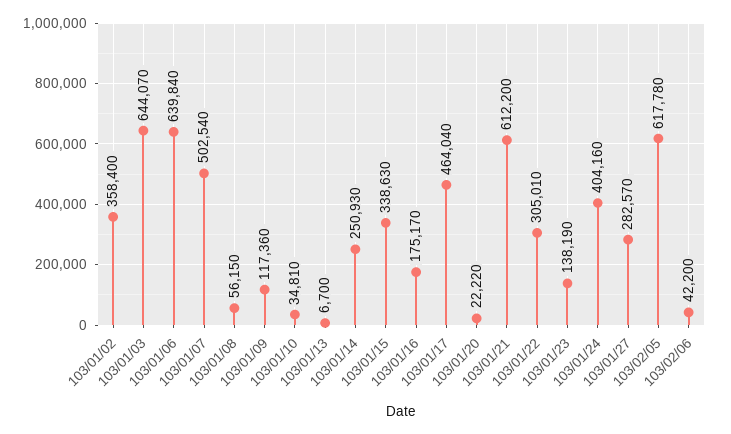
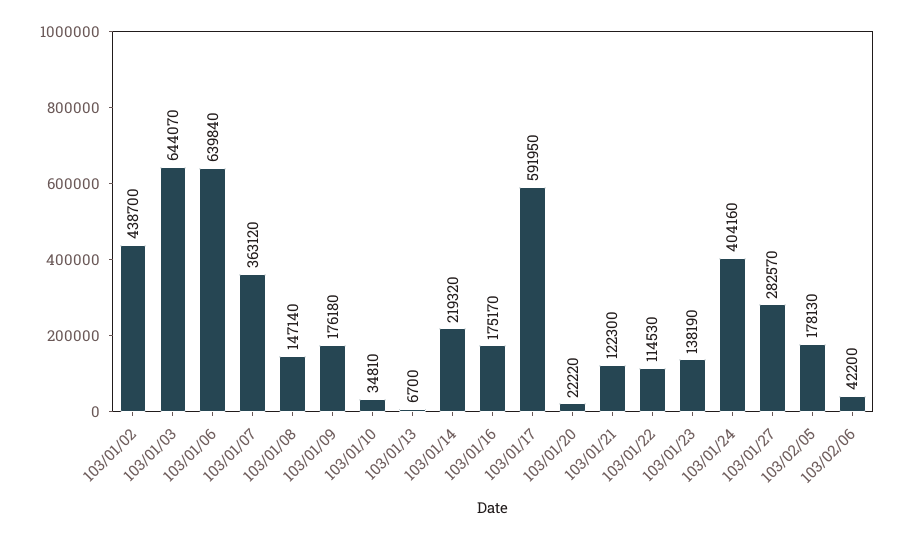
103/01/02: 358400 -> 438700
103/01/07: 502540 -> 363120
103/01/08: 56150 -> 147140
103/01/09: 117360 -> 176180
103/01/14: 250930 -> 219320
103/01/15: 338630 -> none
103/01/17: 464040 -> 591950
103/01/21: 612200 -> 122300
103/01/22: 305010 -> 114530
103/02/05: 617780 -> 178130

